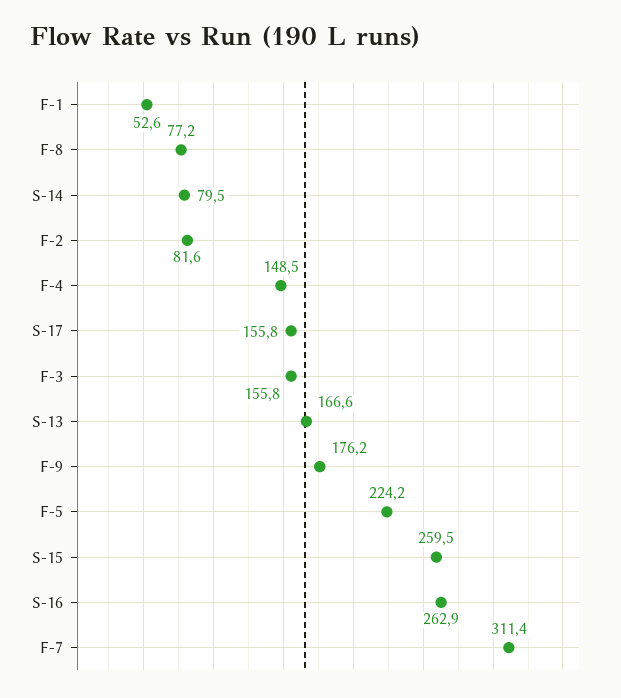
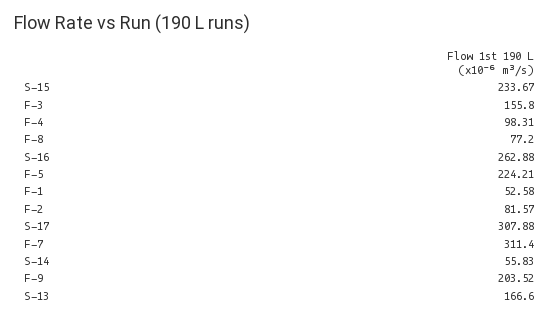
S-14: 79.5 -> 55.83
F-4: 148.5 -> 98.31
S-17: 155.8 -> 307.88
F-9: 176.2 -> 203.52
S-15: 259.5 -> 233.67

